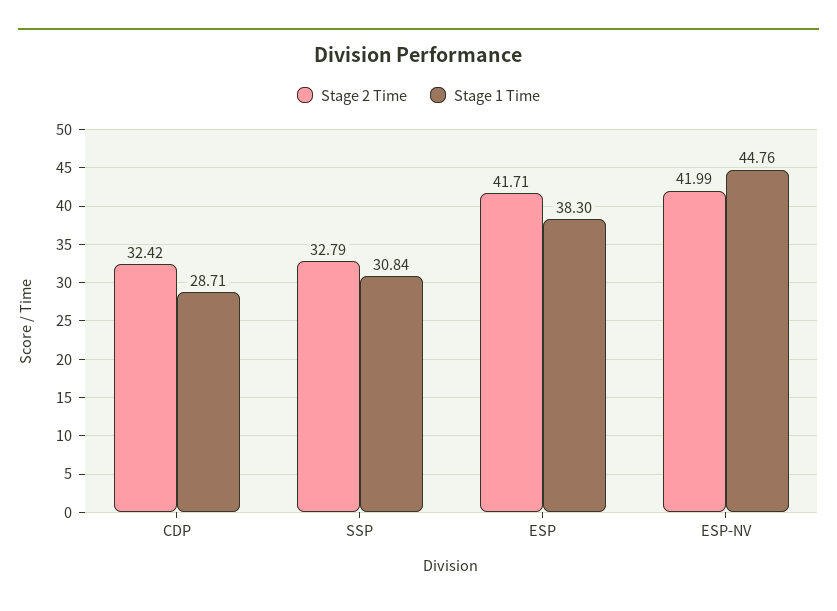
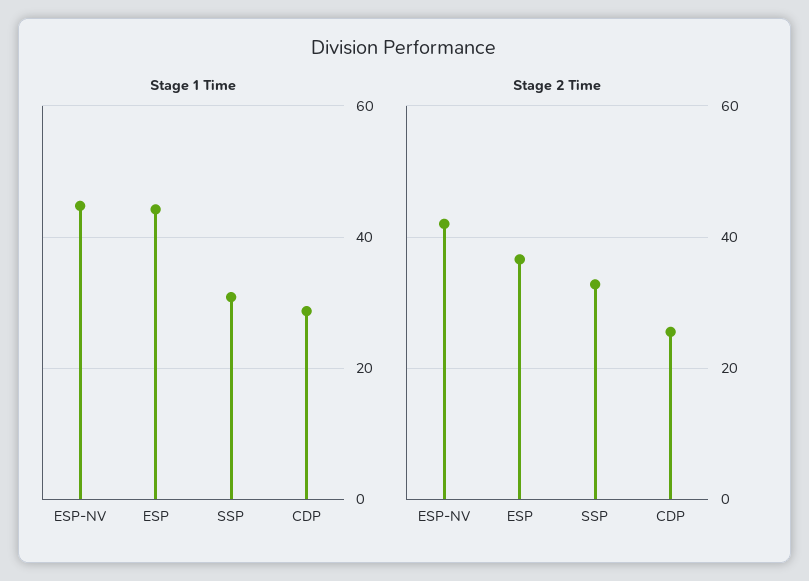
Stage 2 Time, CDP: 32.42 -> 26
Stage 2 Time, ESP: 41.71 -> 36
Stage 1 Time, ESP: 38.3 -> 44

